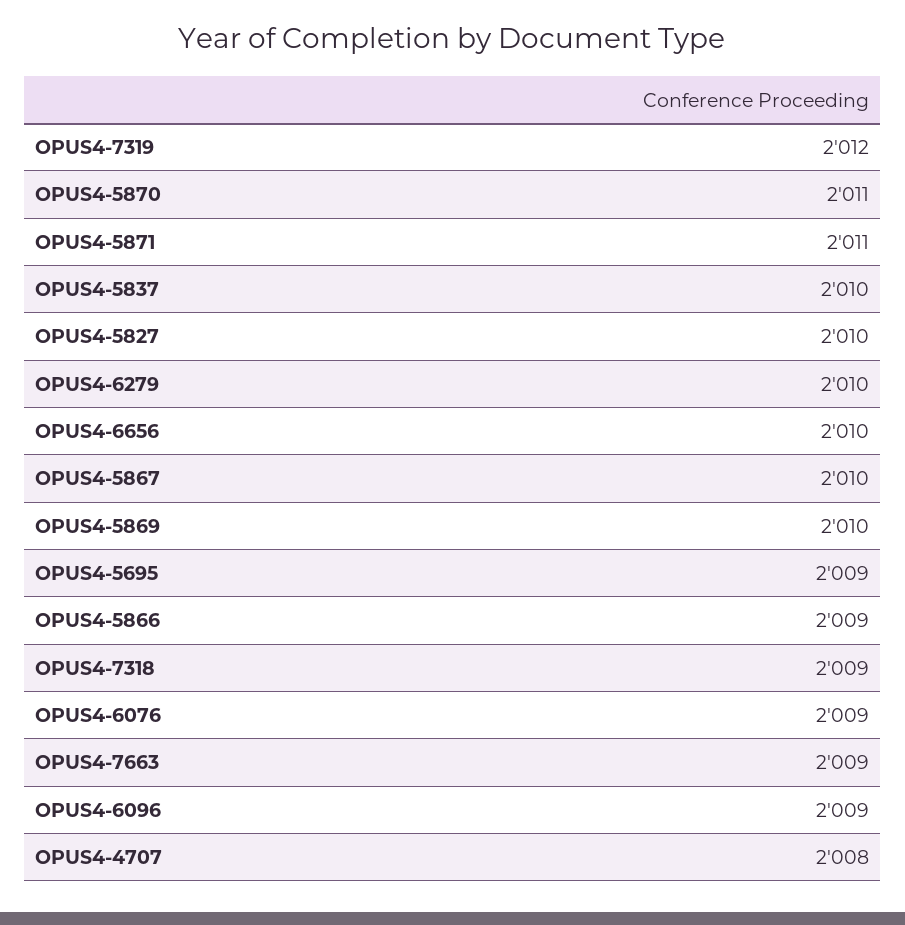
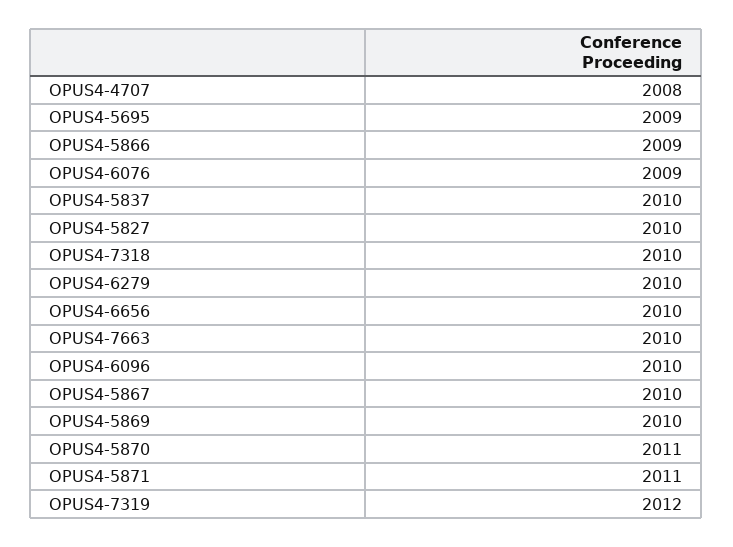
OPUS4-7318: 2009 -> 2010
OPUS4-7663: 2009 -> 2010
OPUS4-6096: 2009 -> 2010

